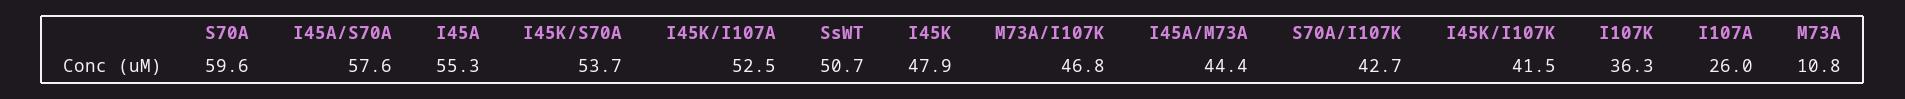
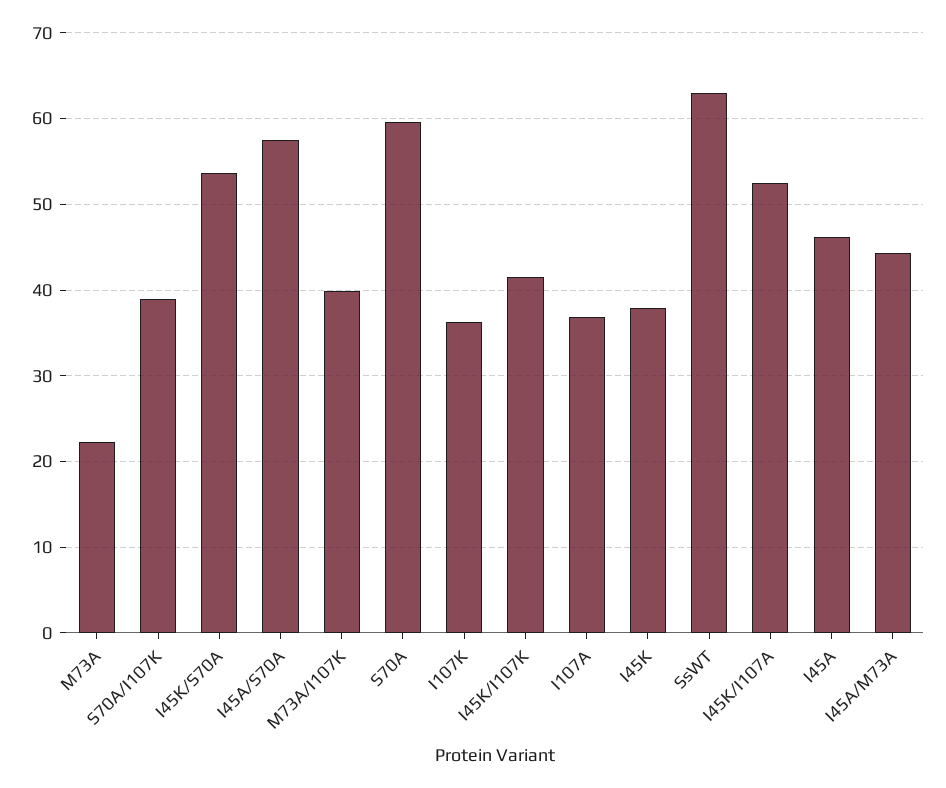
I45A: 55.3 -> 46
SsWT: 50.7 -> 63
I45K: 47.9 -> 38
M73A/I107K: 46.8 -> 40
S70A/I107K: 42.7 -> 39
I107A: 26 -> 37
M73A: 10.8 -> 22

